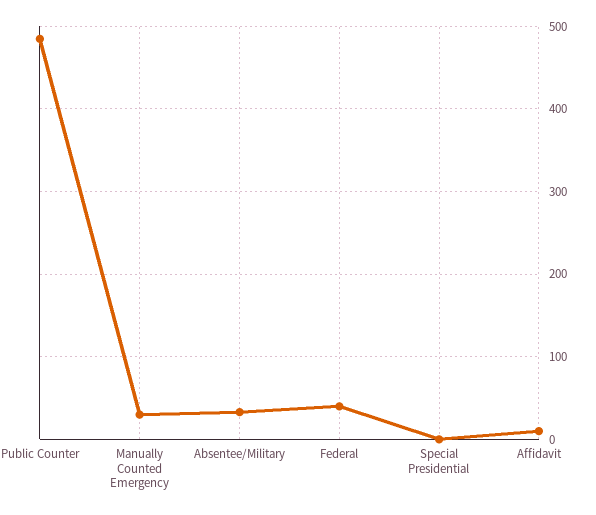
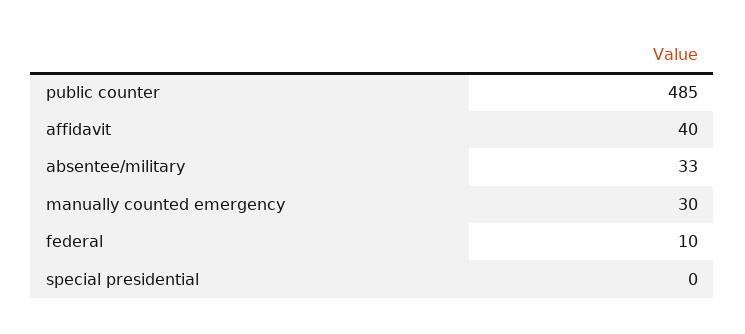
Federal: 40 -> 10
Affidavit: 10 -> 40

